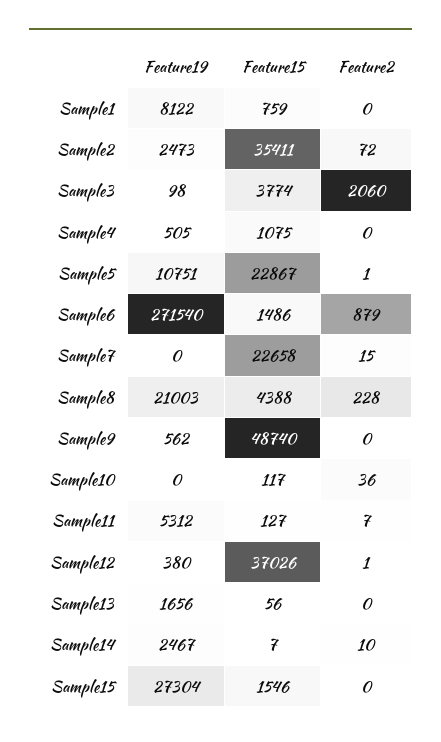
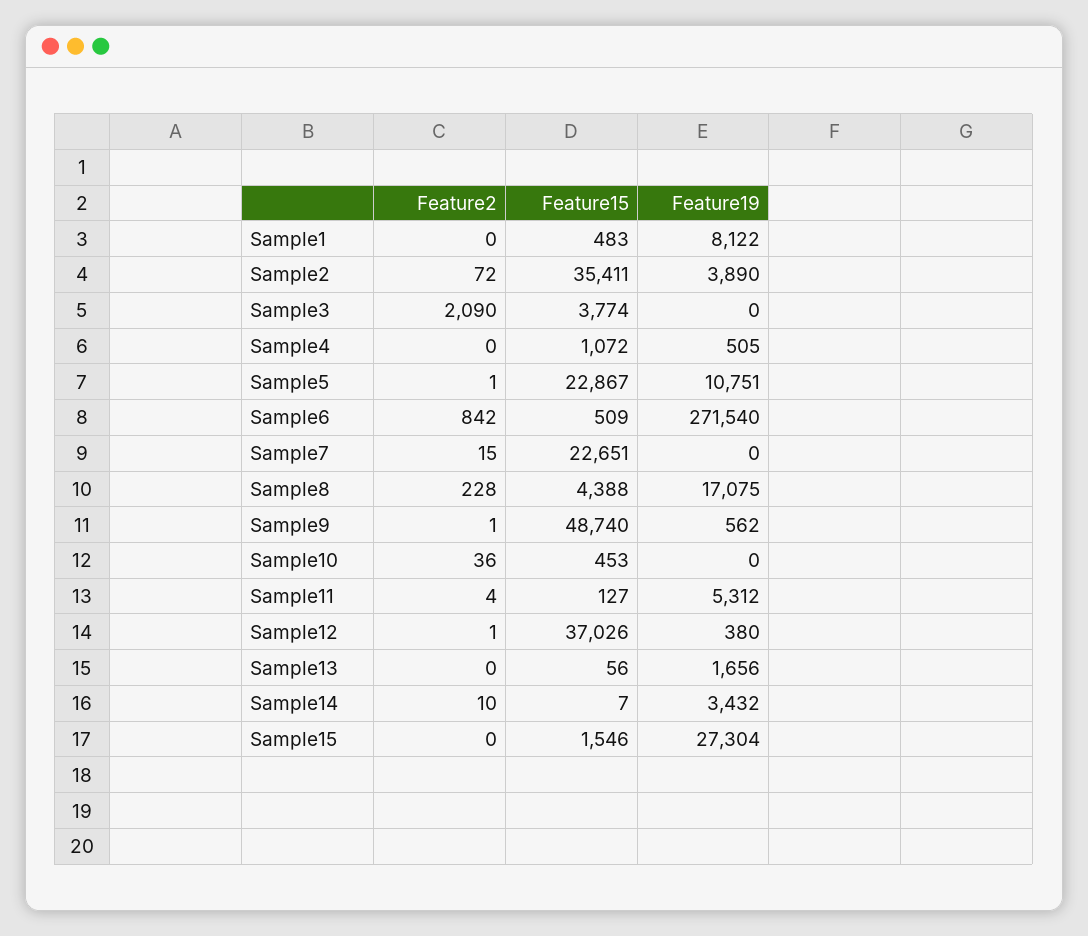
Feature15, Sample1: 759 -> 483
Feature19, Sample2: 2473 -> 3890
Feature19, Sample3: 98 -> 0
Feature2, Sample3: 2060 -> 2090
Feature15, Sample4: 1075 -> 1072
Feature15, Sample6: 1486 -> 509
Feature2, Sample6: 879 -> 842
Feature15, Sample7: 22658 -> 22651
Feature19, Sample8: 21003 -> 17075
Feature2, Sample9: 0 -> 1
Feature15, Sample10: 117 -> 453
Feature2, Sample11: 7 -> 4
Feature19, Sample14: 2467 -> 3432

